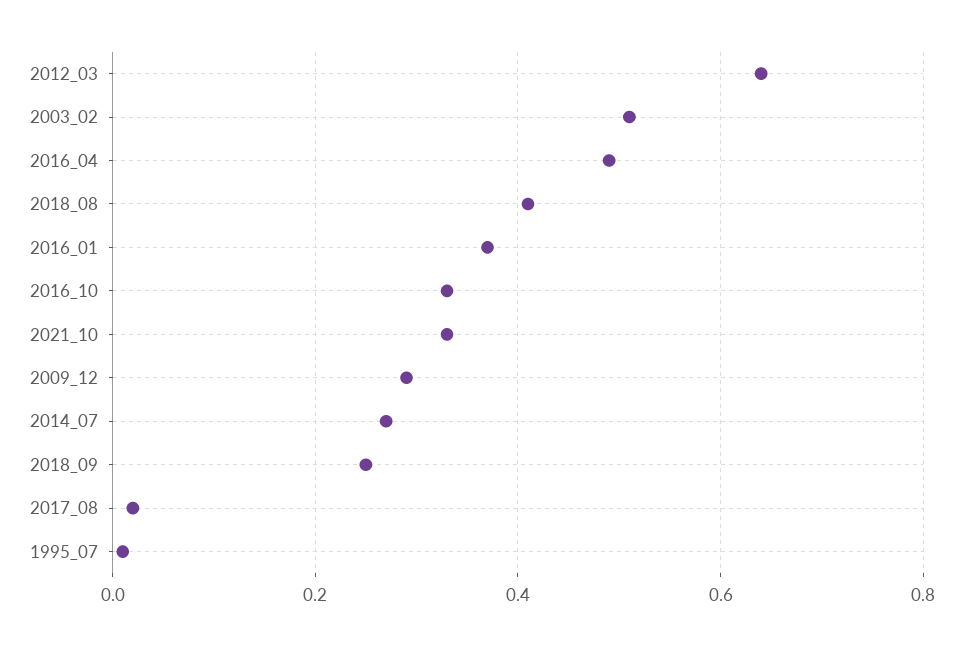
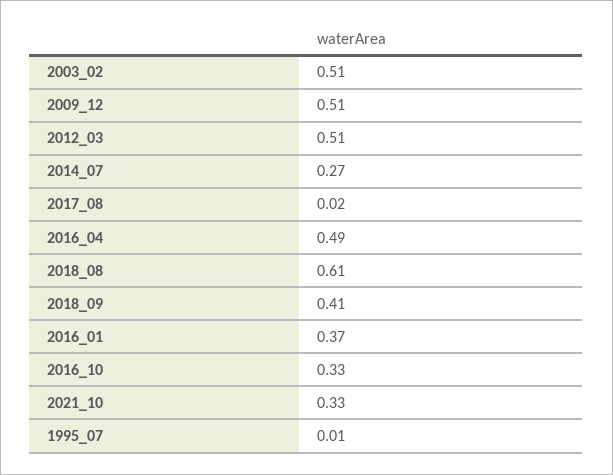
2012_03: 0.65 -> 0.51
2018_08: 0.4 -> 0.61
2009_12: 0.3 -> 0.51
2018_09: 0.25 -> 0.41

